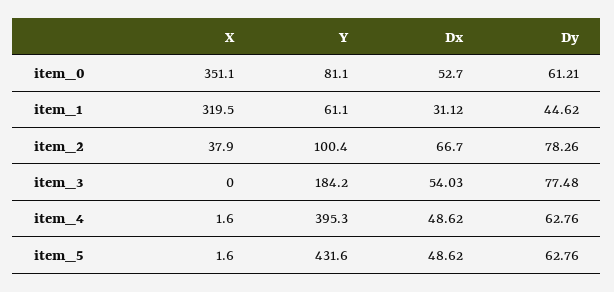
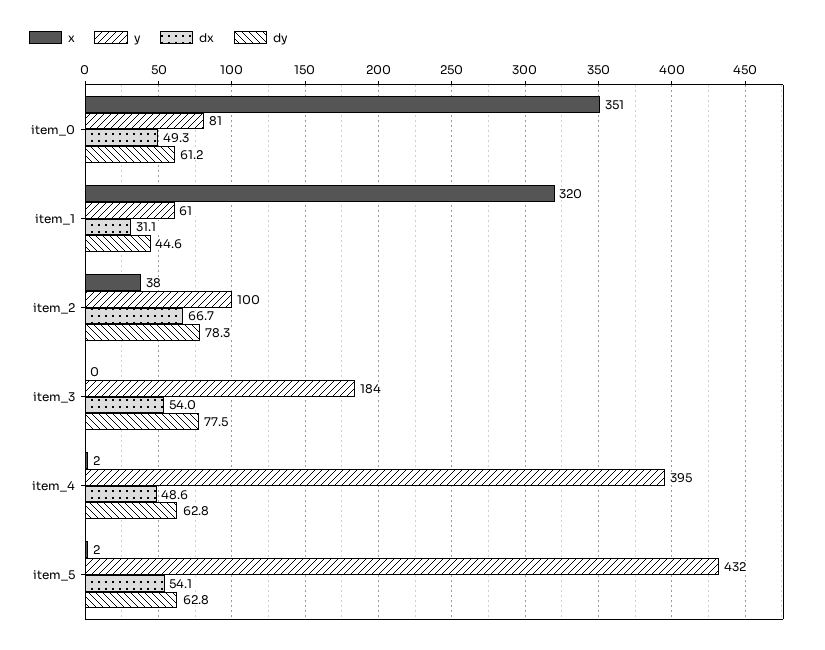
Dx, item_0: 52.7 -> 49.3
Dx, item_5: 48.62 -> 54.1

